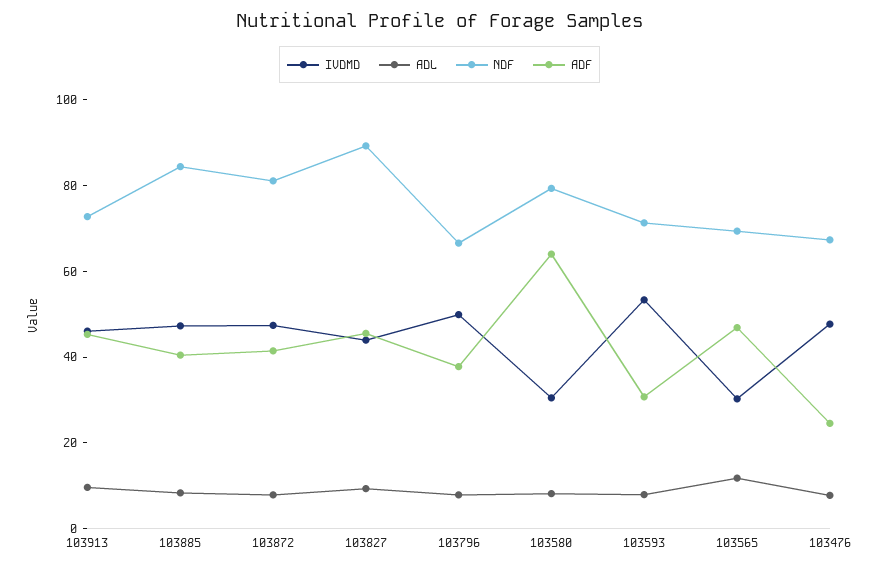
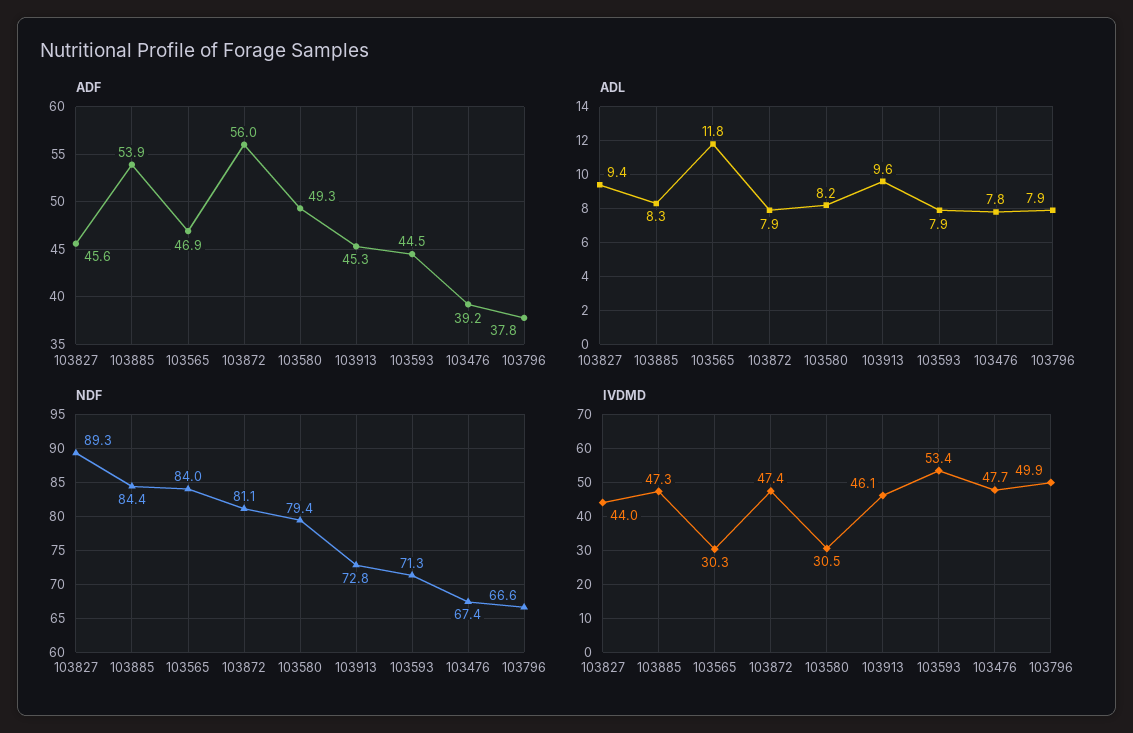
ADF, 103885: 40 -> 53.9
ADF, 103872: 40 -> 56
ADF, 103580: 65 -> 49.3
ADF, 103593: 30 -> 44.5
NDF, 103565: 70 -> 84
ADF, 103476: 25 -> 39.2

